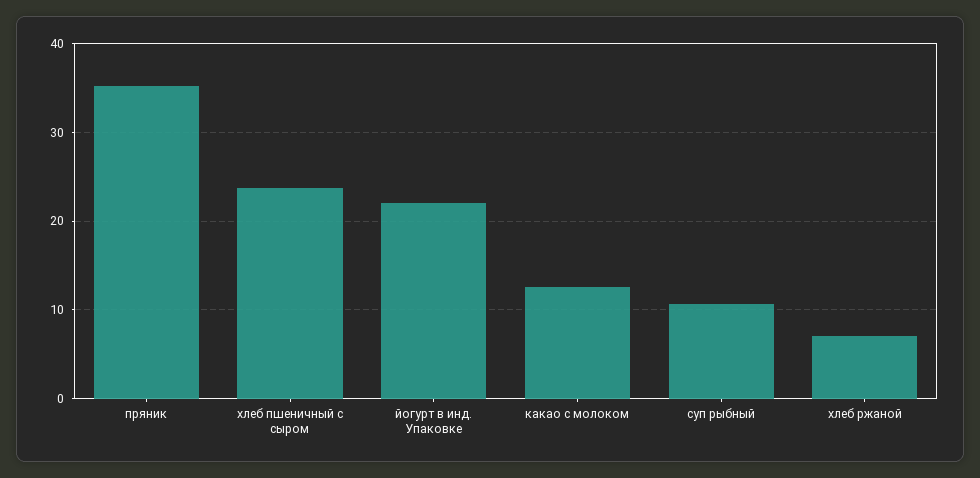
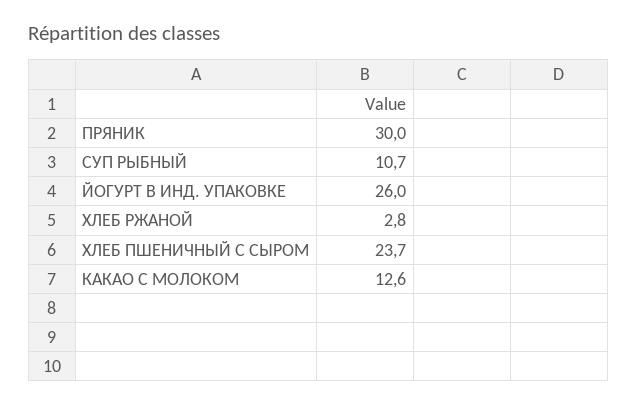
пряник: 35 -> 30
йогурт в инд. Упаковке: 22 -> 26
хлеб ржаной: 7 -> 2.8

